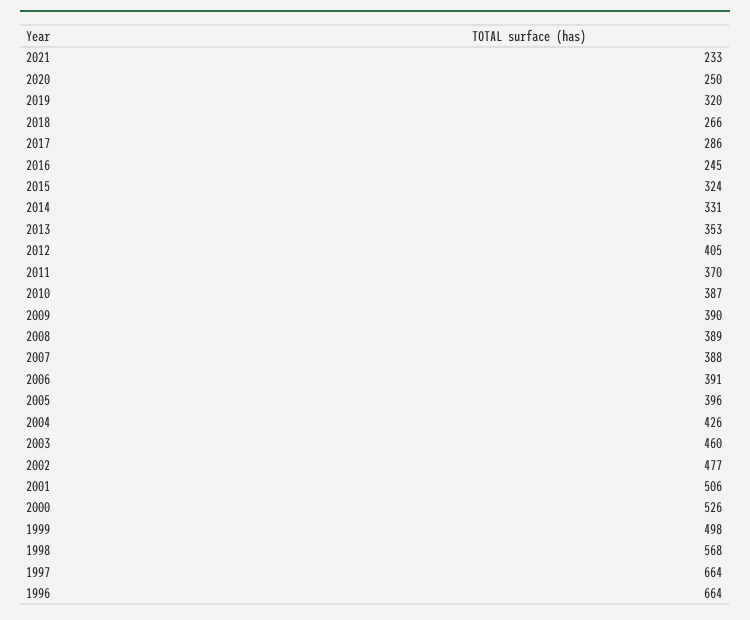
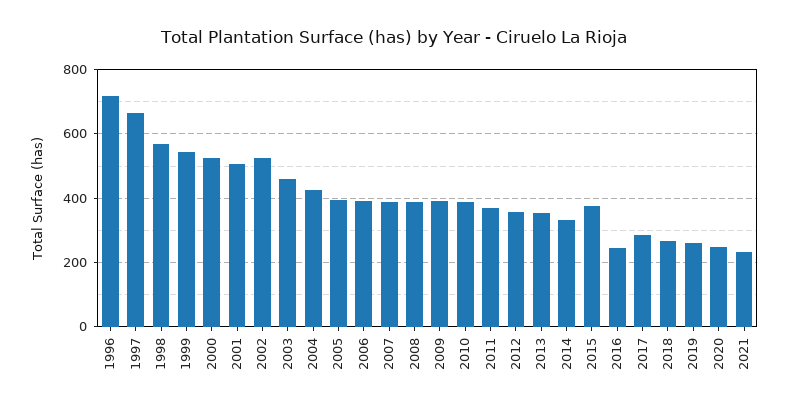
2019: 320 -> 260
2015: 324 -> 380
2012: 405 -> 360
2002: 477 -> 520
1999: 498 -> 540
1996: 664 -> 720

